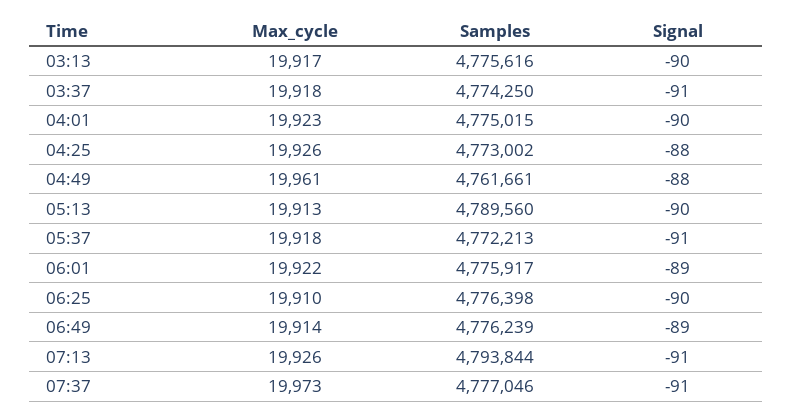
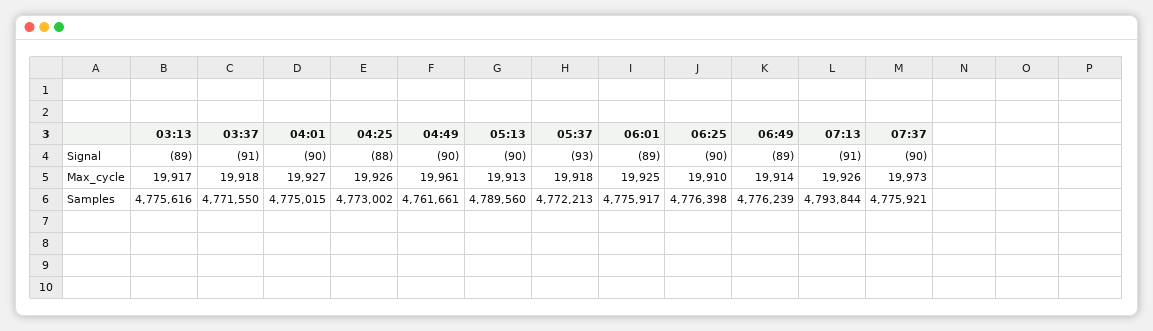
Signal, 03:13: -90 -> -89
Samples, 03:37: 4774250 -> 4771550
Max_cycle, 04:01: 19923 -> 19927
Signal, 04:49: -88 -> -90
Signal, 05:37: -91 -> -93
Max_cycle, 06:01: 19922 -> 19925
Samples, 07:37: 4777046 -> 4775921
Signal, 07:37: -91 -> -90

